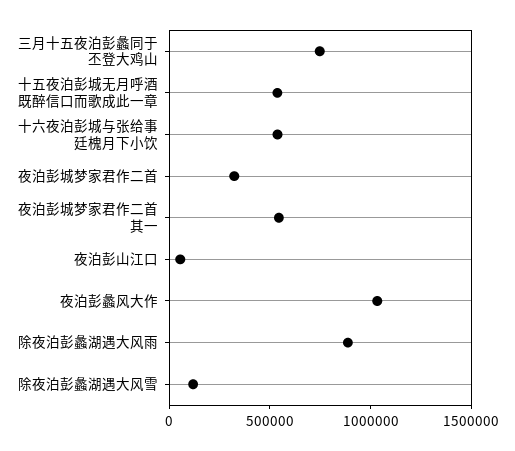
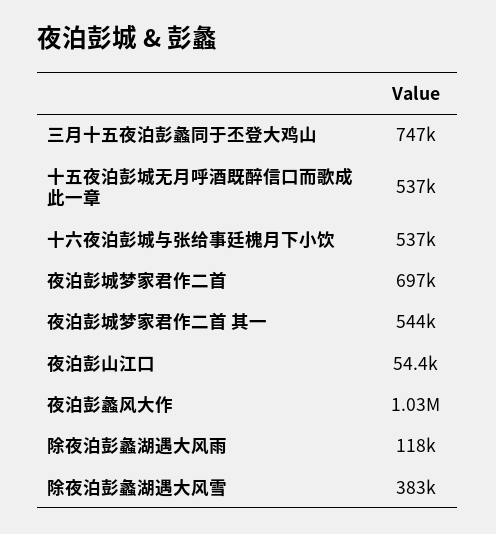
夜泊彭城梦家君作二首: 300000 -> 697000
除夜泊彭蠡湖遇大风雨: 900000 -> 118000
除夜泊彭蠡湖遇大风雪: 100000 -> 383000

